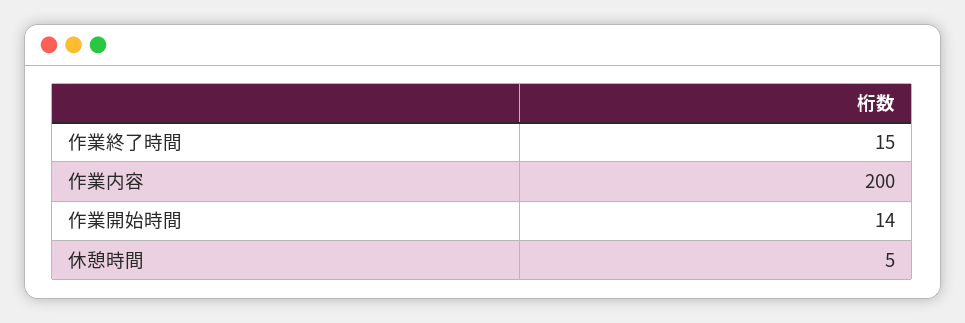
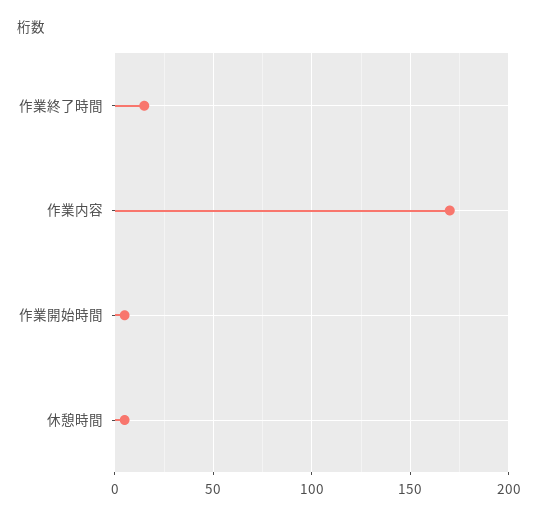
作業内容: 200 -> 170
作業開始時間: 14 -> 5

